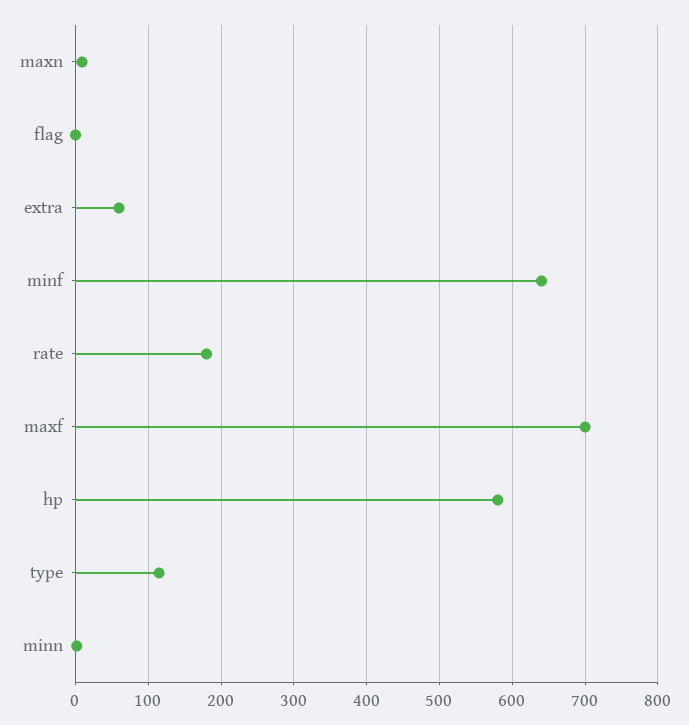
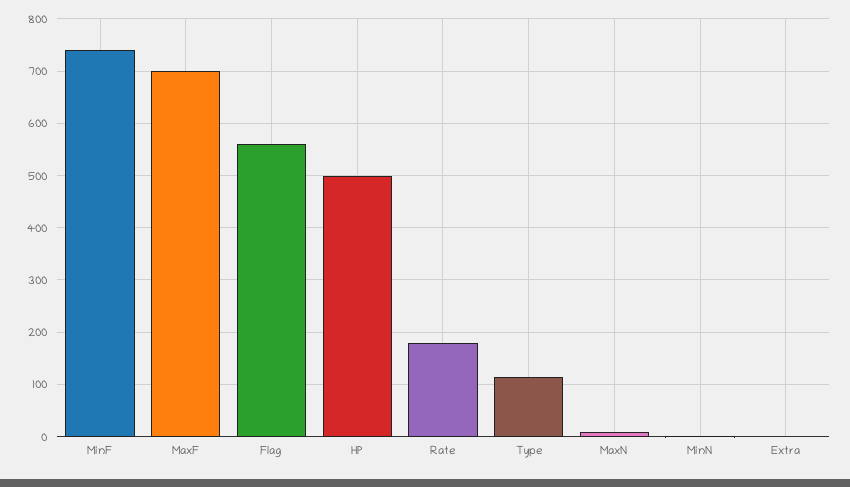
flag: 0 -> 560
extra: 60 -> 0
minf: 640 -> 740
hp: 580 -> 500

